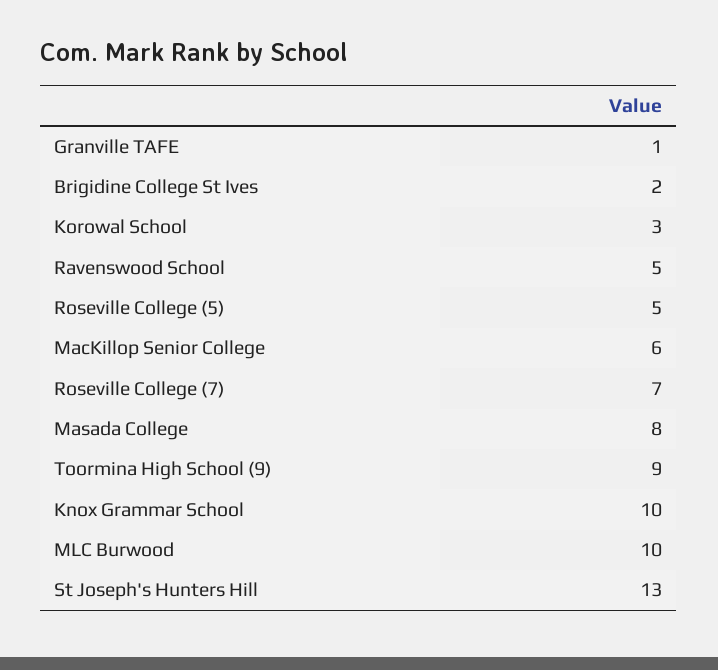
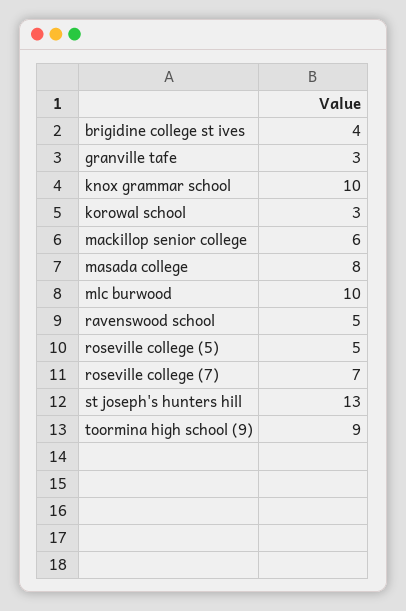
Granville TAFE: 1 -> 3
Brigidine College St Ives: 2 -> 4

